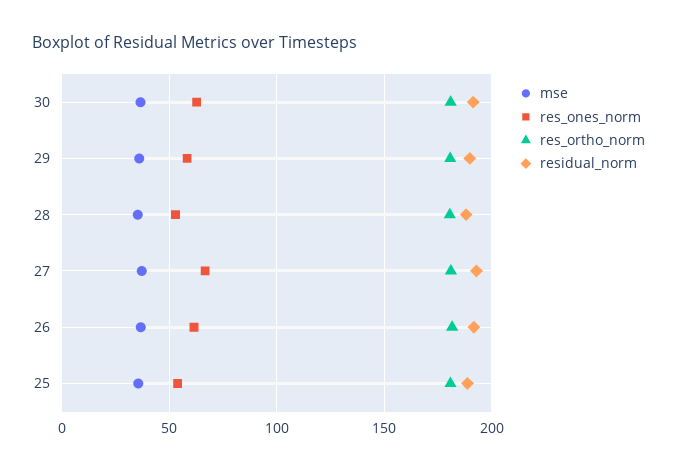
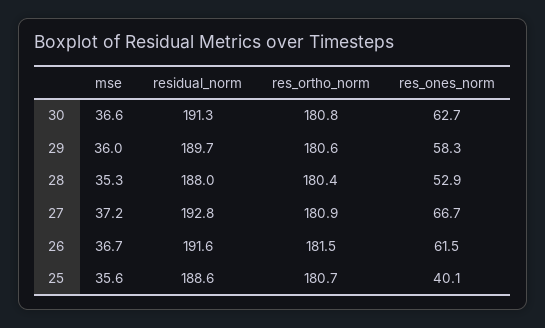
res_ones_norm, 25: 55 -> 40.1

